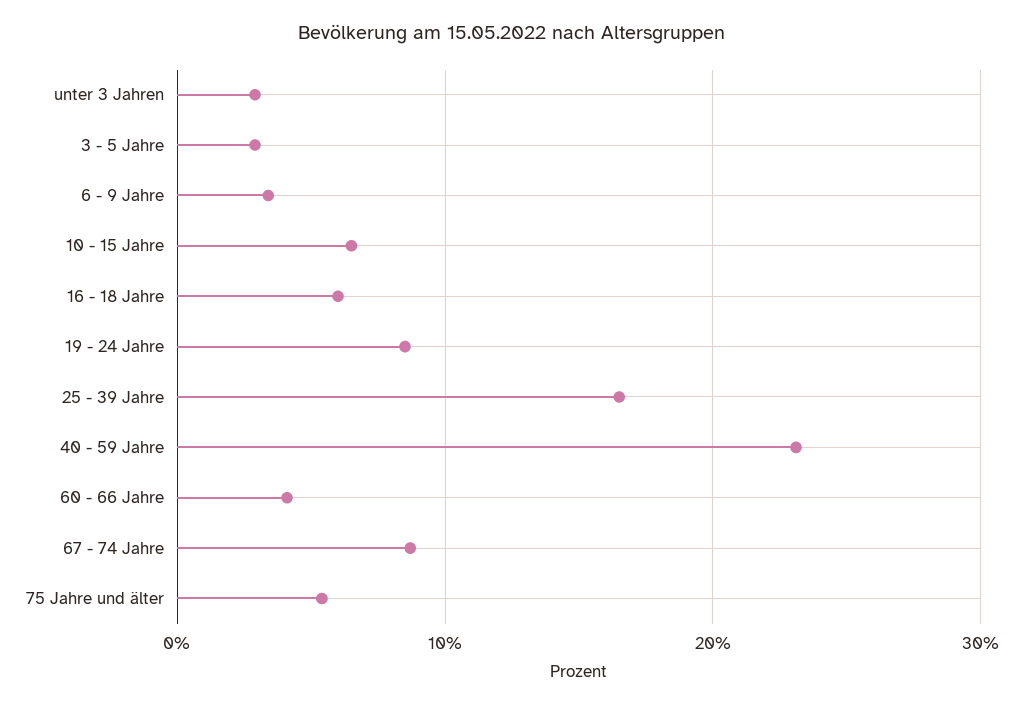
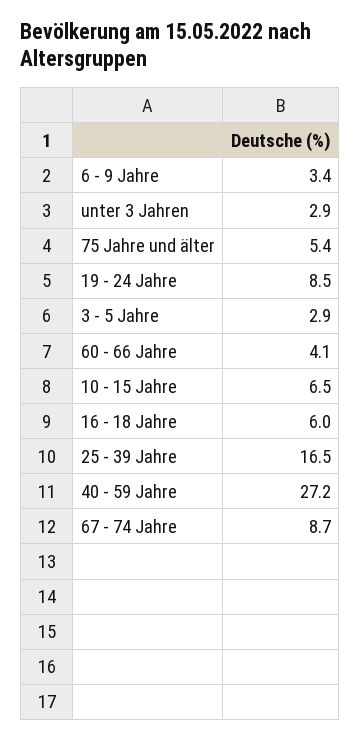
40 - 59 Jahre: 23 -> 27.2

